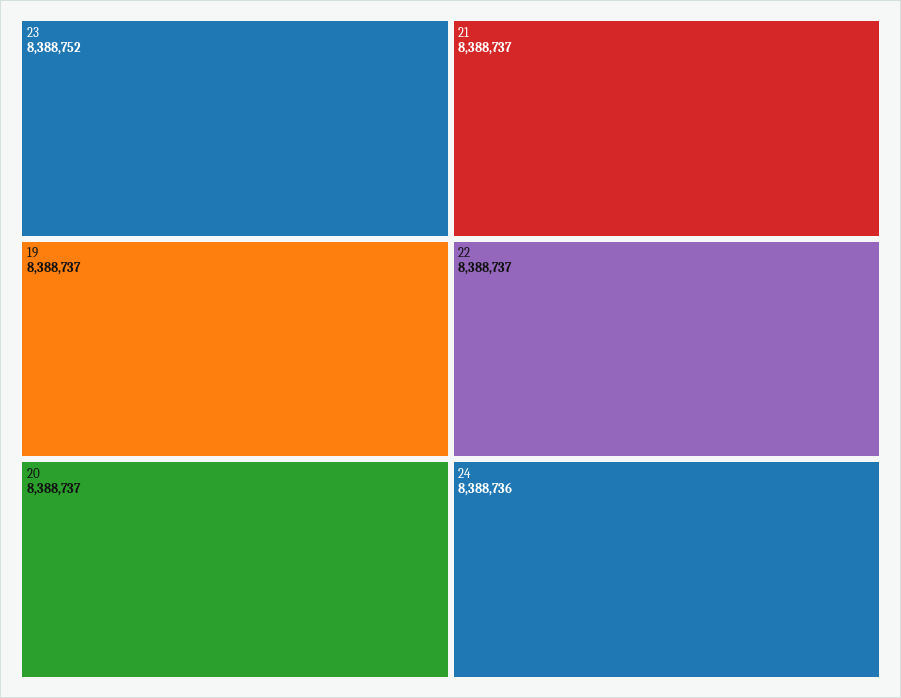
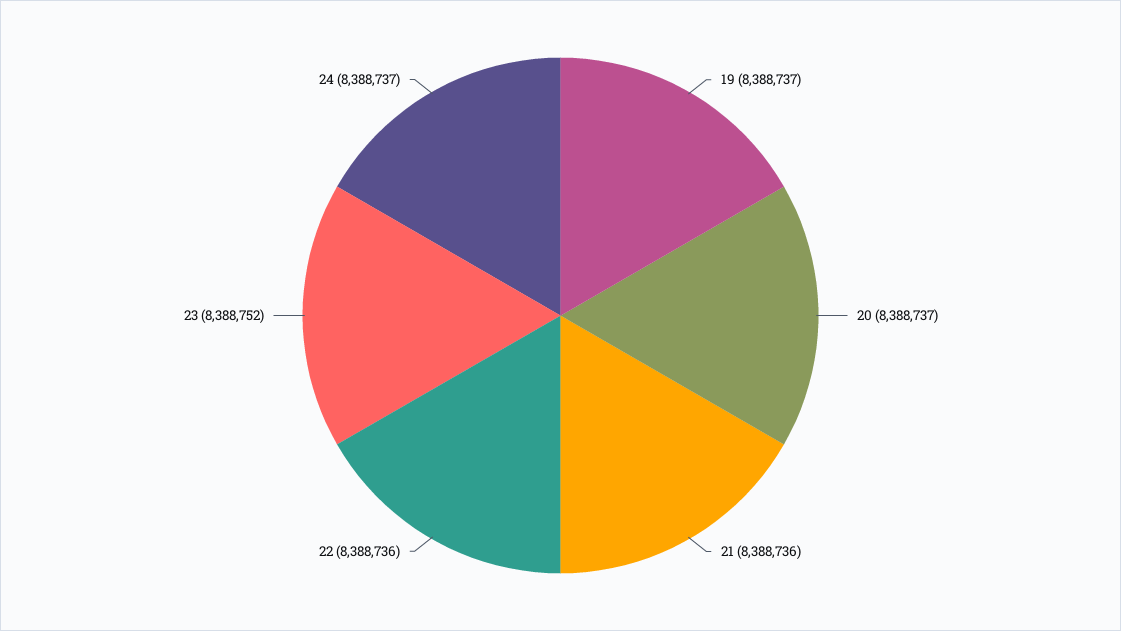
21: 8388737 -> 8388736
22: 8388737 -> 8388736
24: 8388736 -> 8388737

